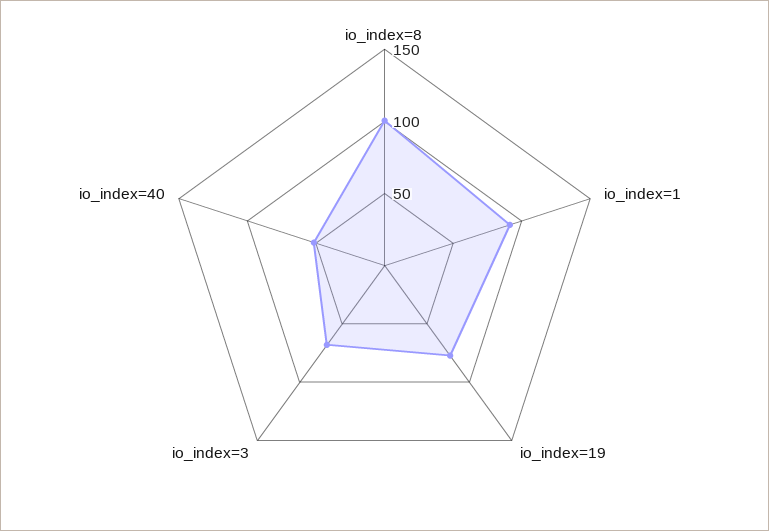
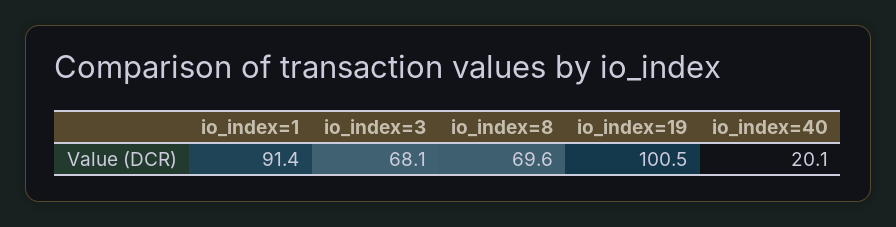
io_index=8: 100 -> 69.6
io_index=19: 80 -> 100.5
io_index=40: 50 -> 20.1

